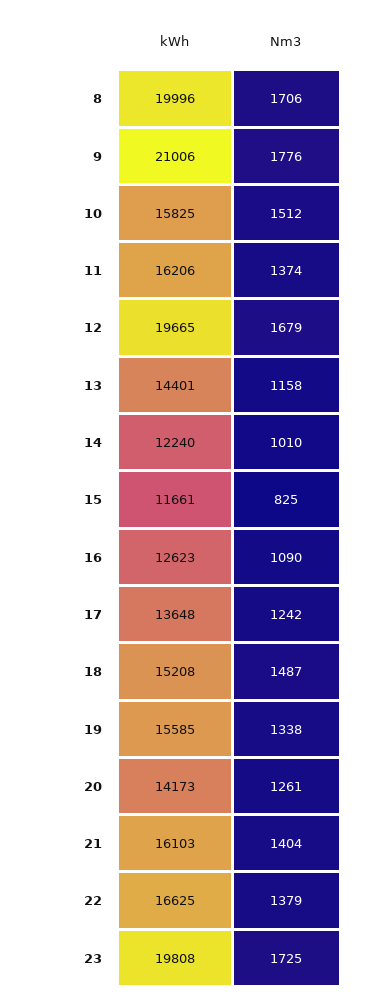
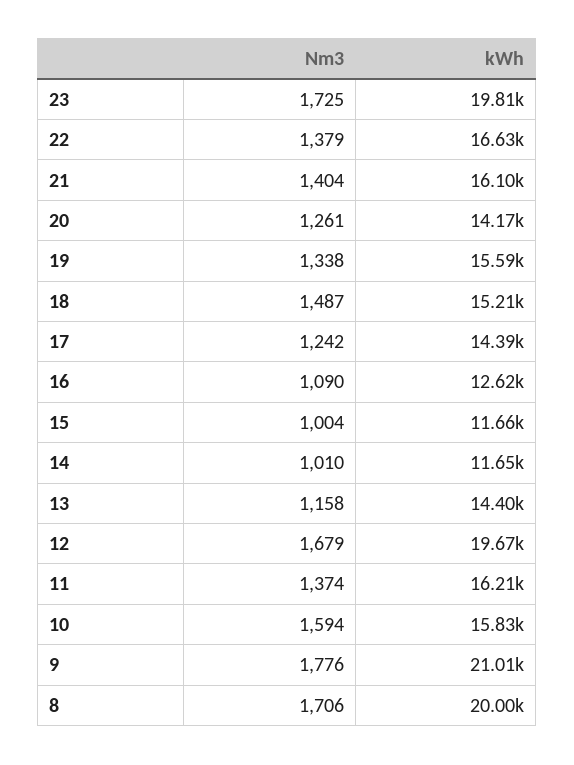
Nm3, 10: 1512 -> 1594
kWh, 14: 12240 -> 11650
Nm3, 15: 825 -> 1004
kWh, 17: 13648 -> 14390

